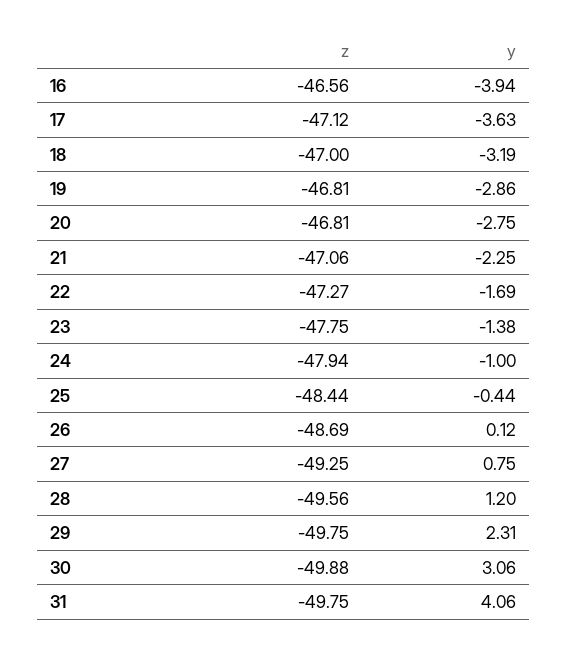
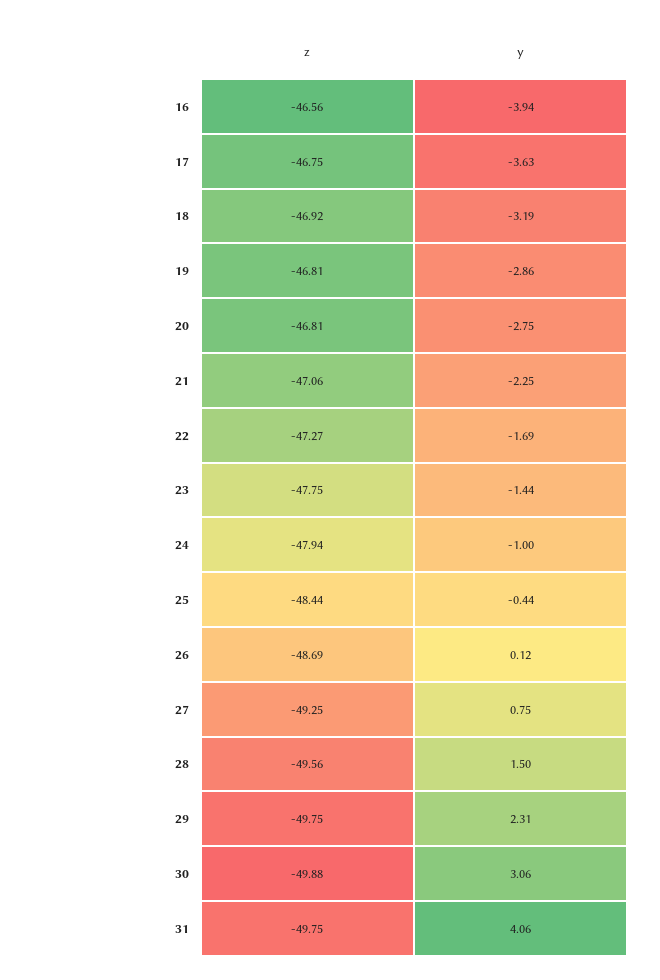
z, 17: -47.12 -> -46.75
z, 18: -47 -> -46.92
y, 23: -1.38 -> -1.44
y, 28: 1.2 -> 1.5

